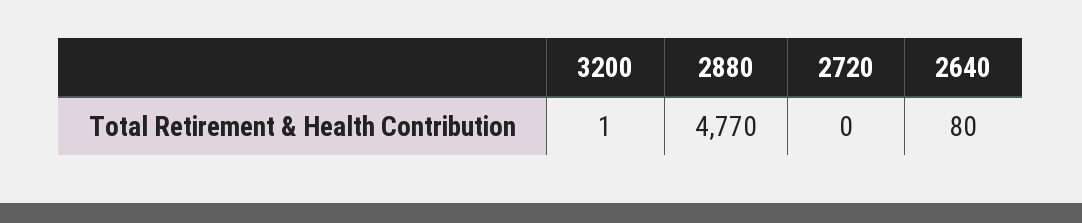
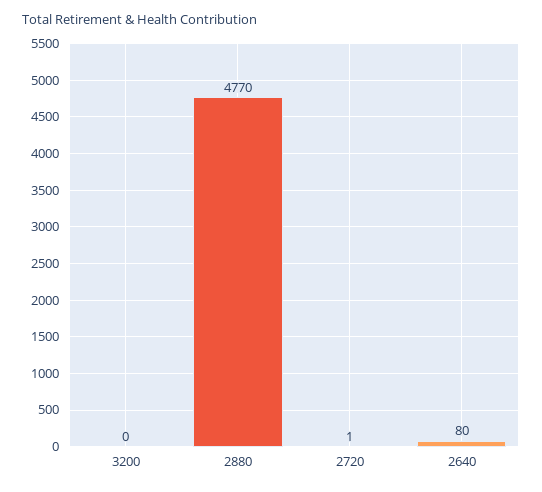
3200: 1 -> 0
2720: 0 -> 1

